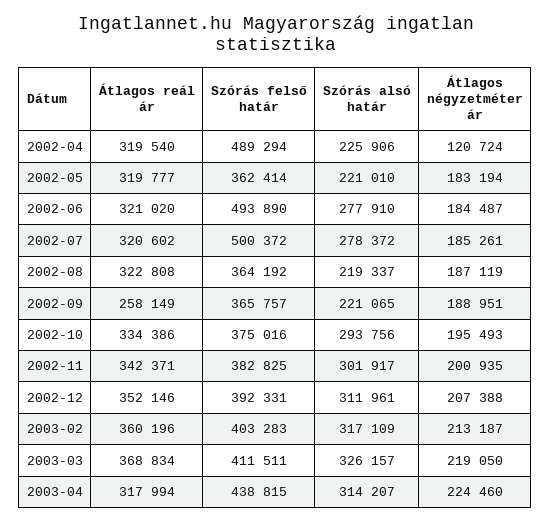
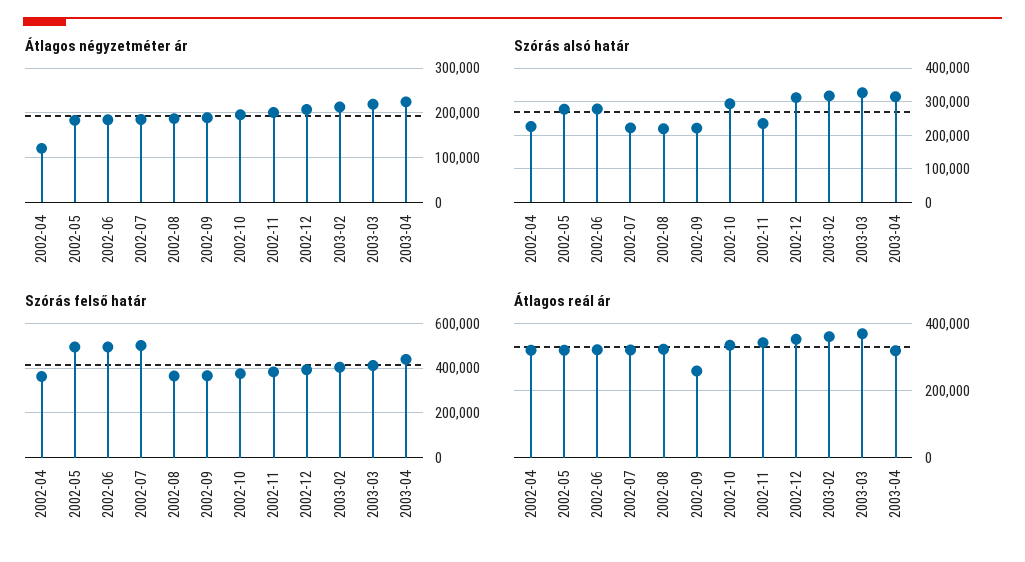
Szórás felső határ, 2002-04: 489294 -> 350000
Szórás felső határ, 2002-05: 362414 -> 500000
Szórás alsó határ, 2002-05: 221010 -> 280000
Szórás alsó határ, 2002-07: 278372 -> 220000
Szórás alsó határ, 2002-11: 301917 -> 240000

